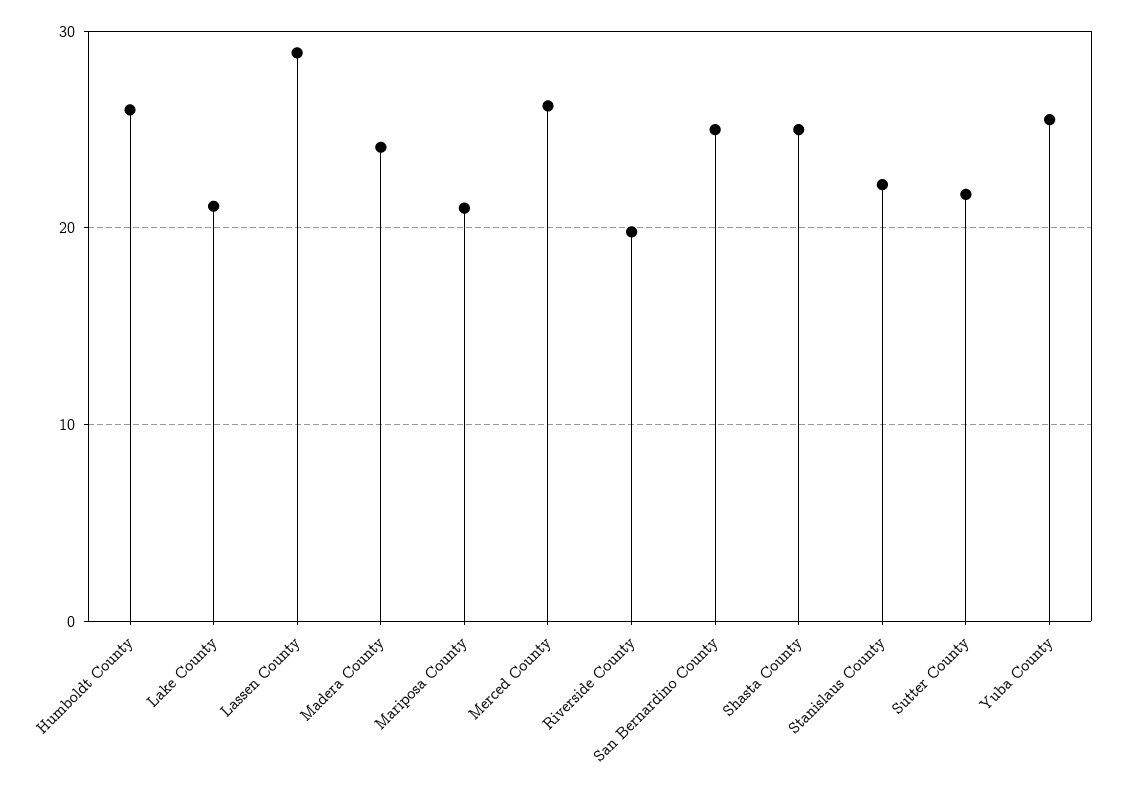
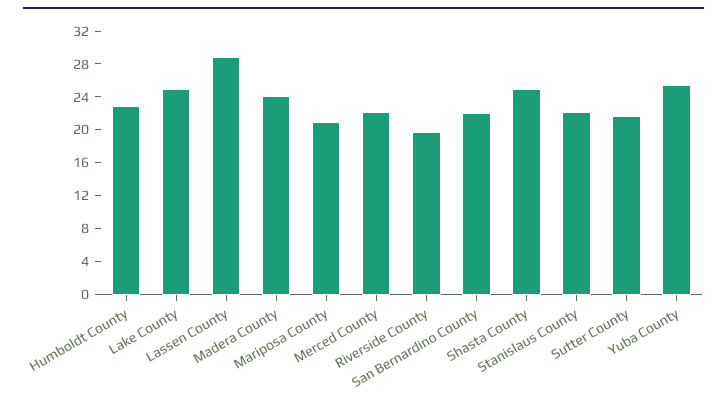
Humboldt County: 26 -> 23
Lake County: 21 -> 25
Merced County: 26 -> 22
San Bernardino County: 25 -> 22

